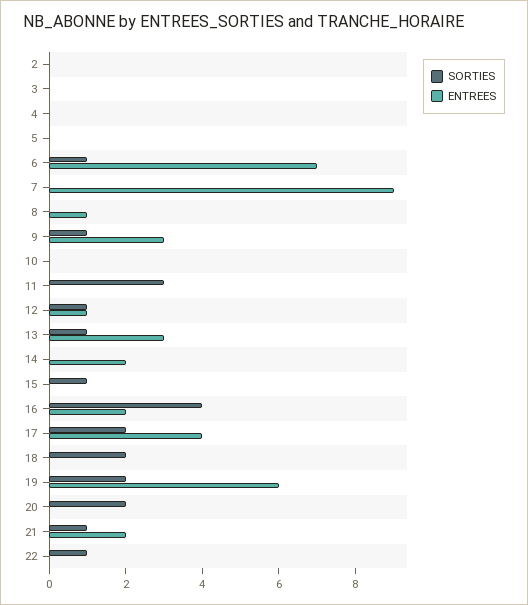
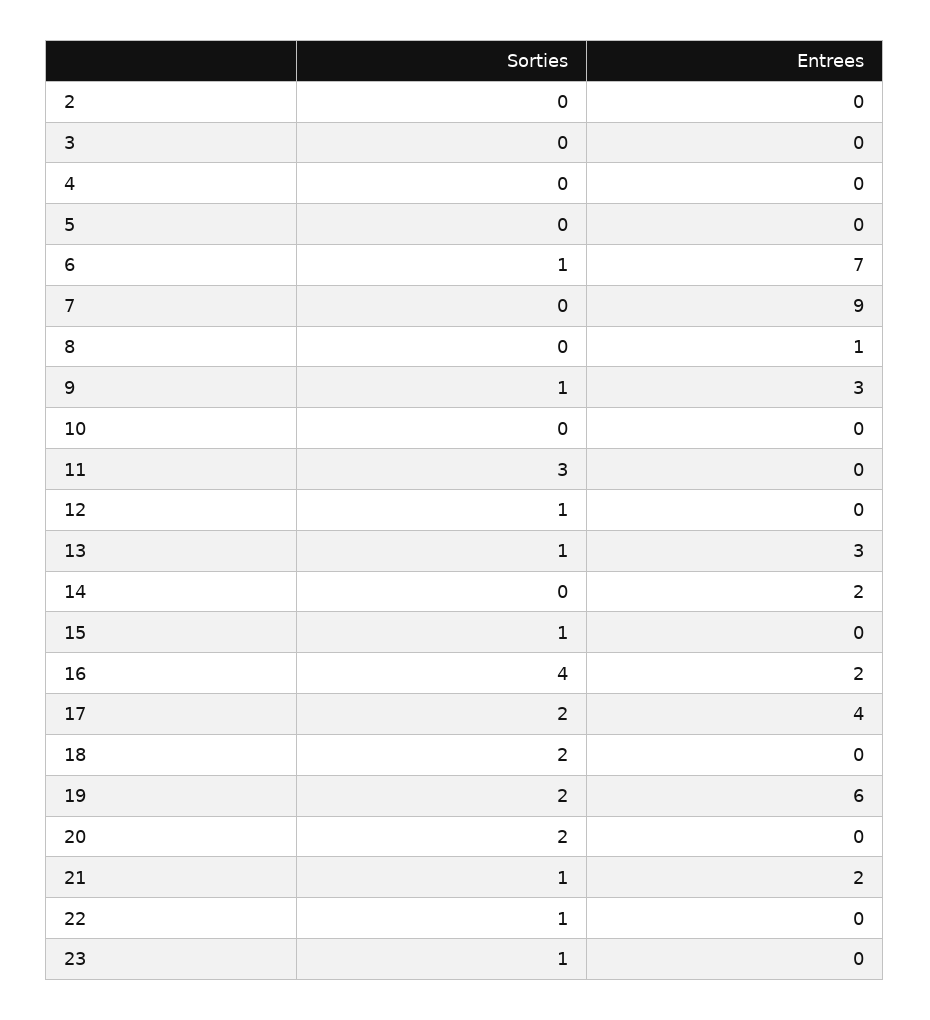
ENTREES, 12: 1 -> 0
SORTIES, 23: none -> 1
ENTREES, 23: none -> 0

